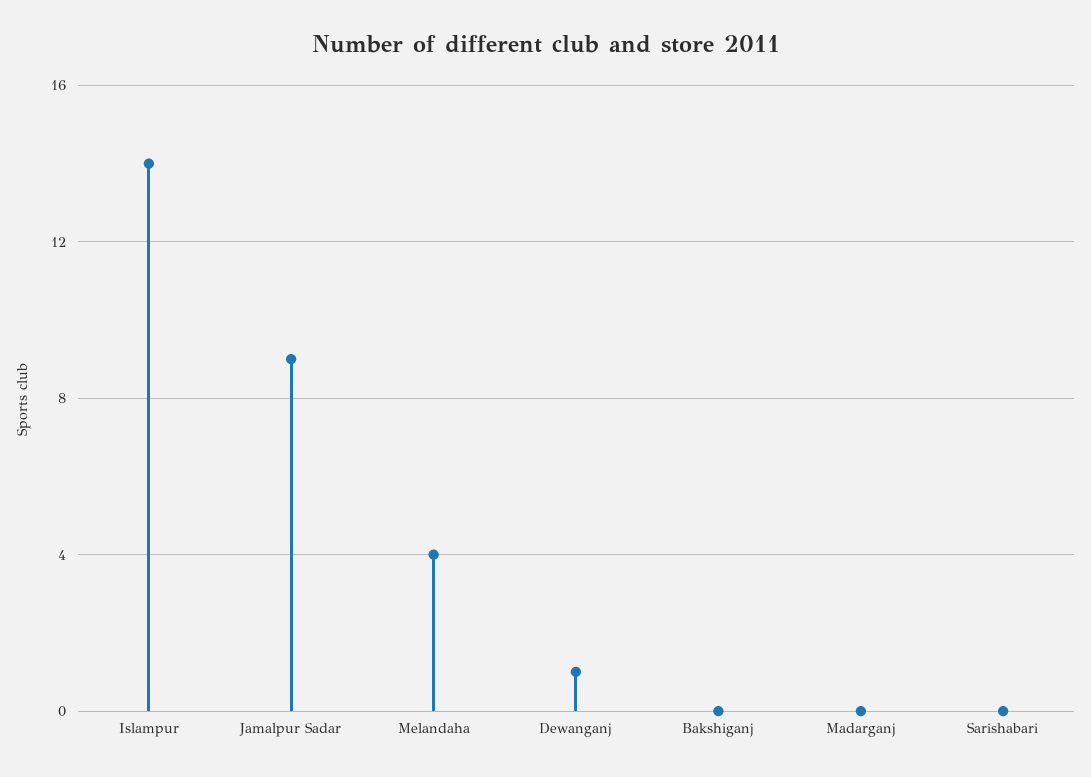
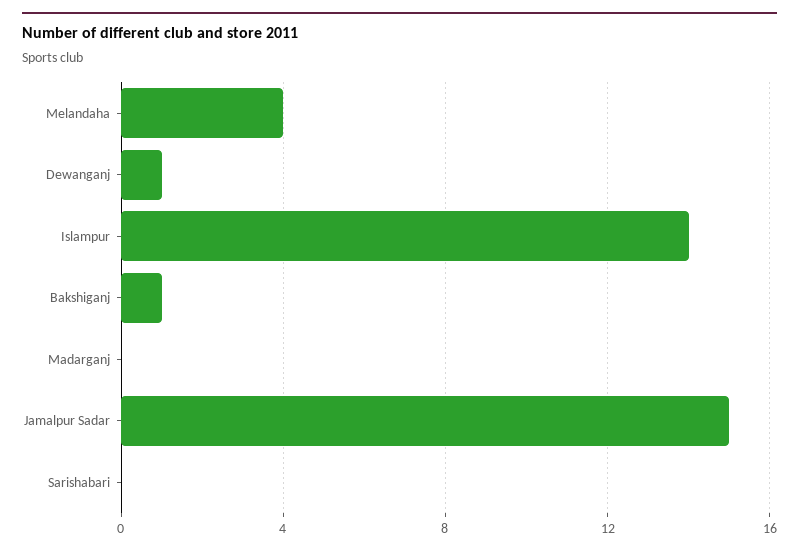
Jamalpur Sadar: 9 -> 15
Bakshiganj: 0 -> 1

